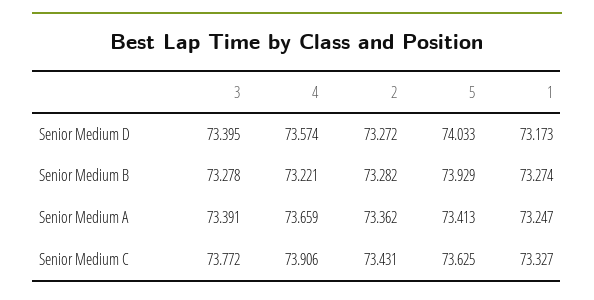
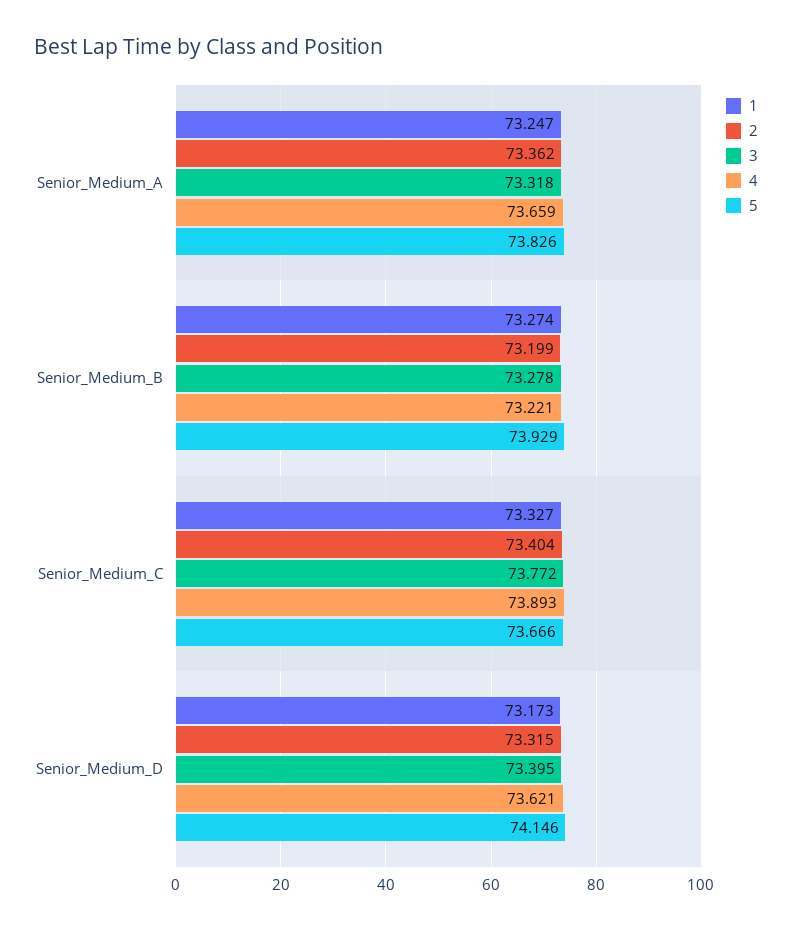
4, Senior Medium D: 73.574 -> 73.621
2, Senior Medium D: 73.272 -> 73.315
5, Senior Medium D: 74.033 -> 74.146
2, Senior Medium B: 73.282 -> 73.199
3, Senior Medium A: 73.391 -> 73.318
5, Senior Medium A: 73.413 -> 73.826
4, Senior Medium C: 73.906 -> 73.893
2, Senior Medium C: 73.431 -> 73.404
5, Senior Medium C: 73.625 -> 73.666

